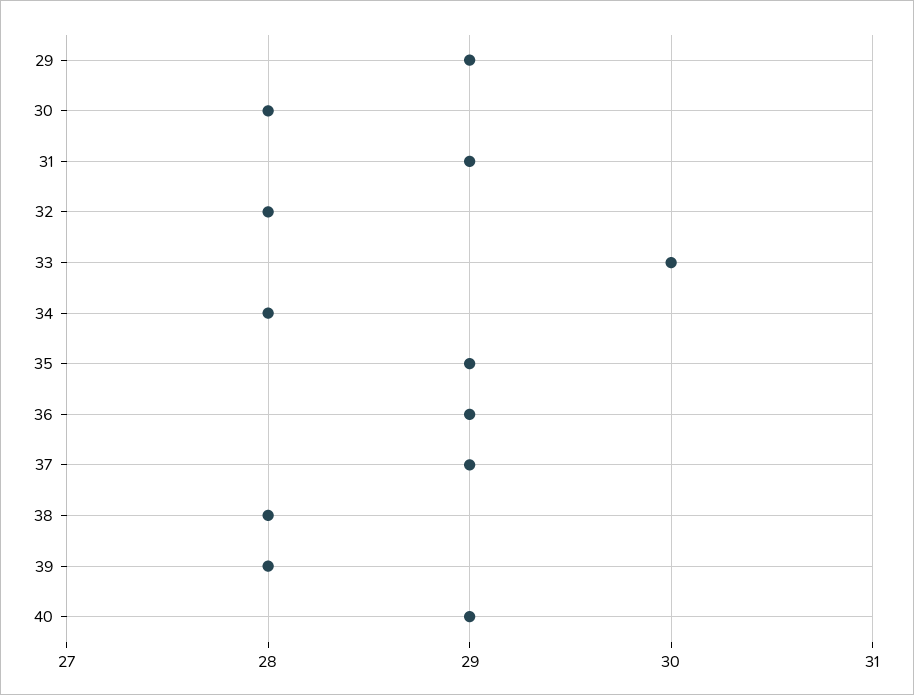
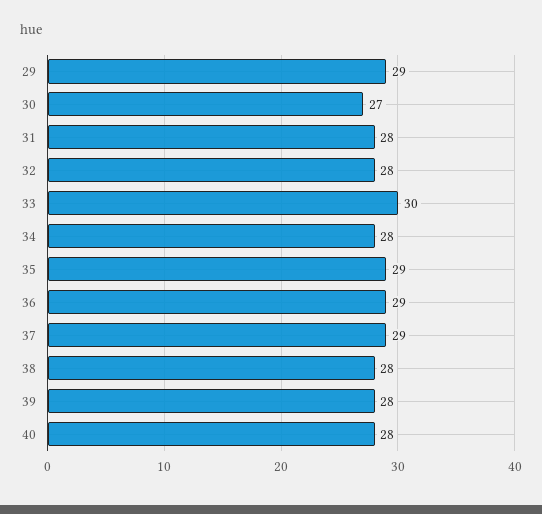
30: 28 -> 27
31: 29 -> 28
40: 29 -> 28

